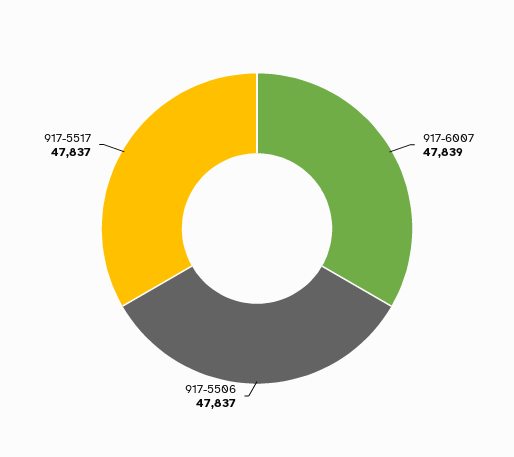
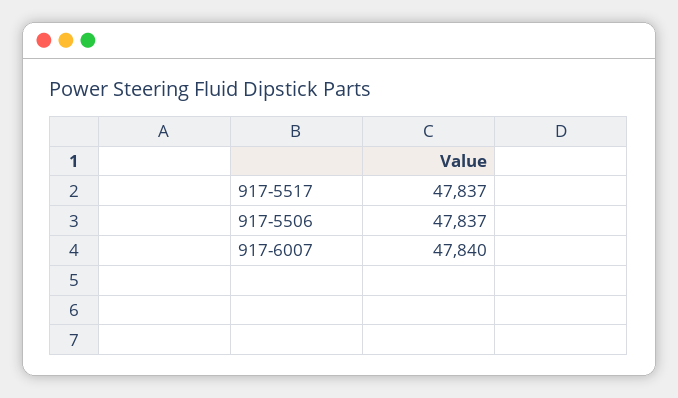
917-6007: 47839 -> 47840

